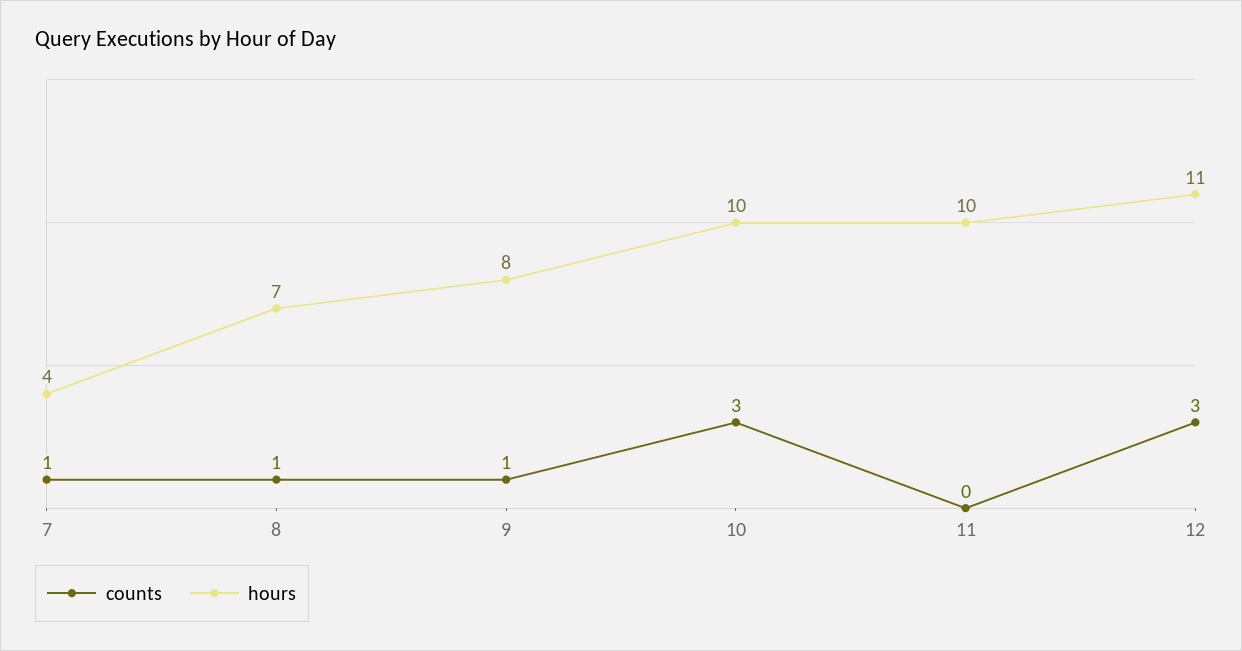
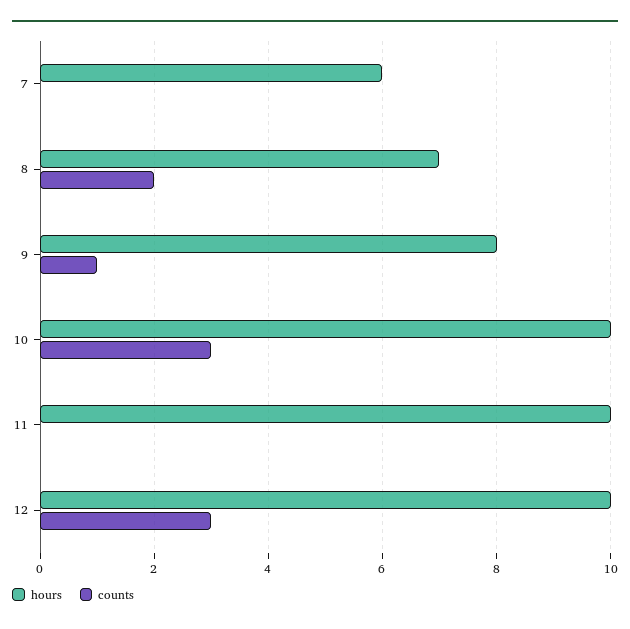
counts, 7: 1 -> 0
hours, 7: 4 -> 6
counts, 8: 1 -> 2
hours, 12: 11 -> 10

